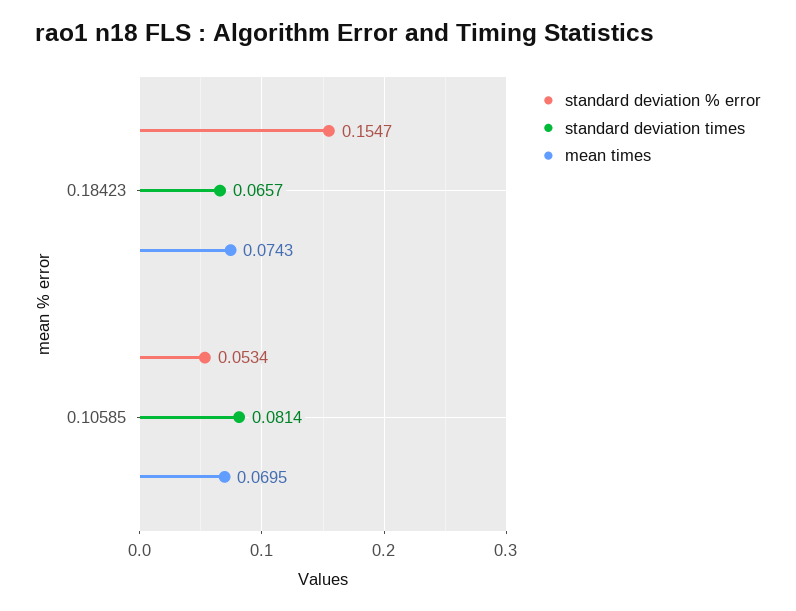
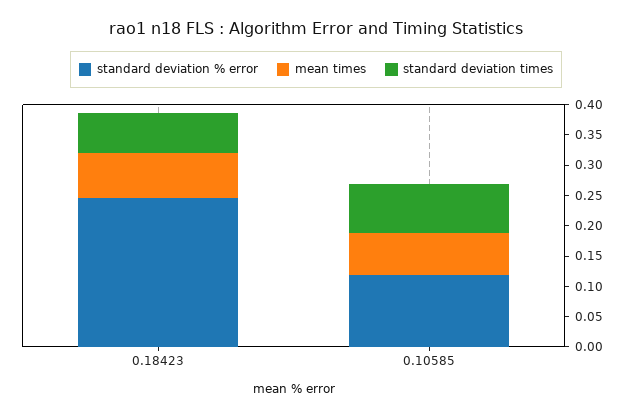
standard deviation % error, 0.18423: 0.1547 -> 0.25
standard deviation % error, 0.10585: 0.0534 -> 0.125

